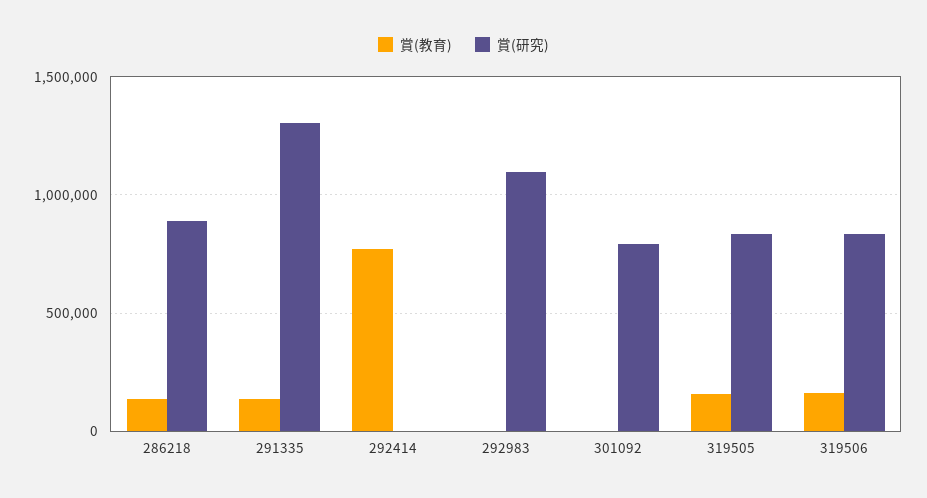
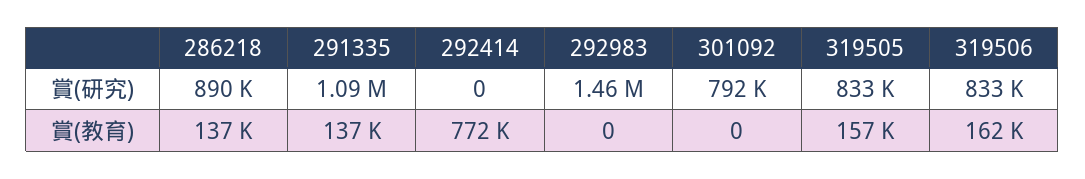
賞(研究), 291335: 1300000 -> 1090000
賞(研究), 292983: 1100000 -> 1460000

